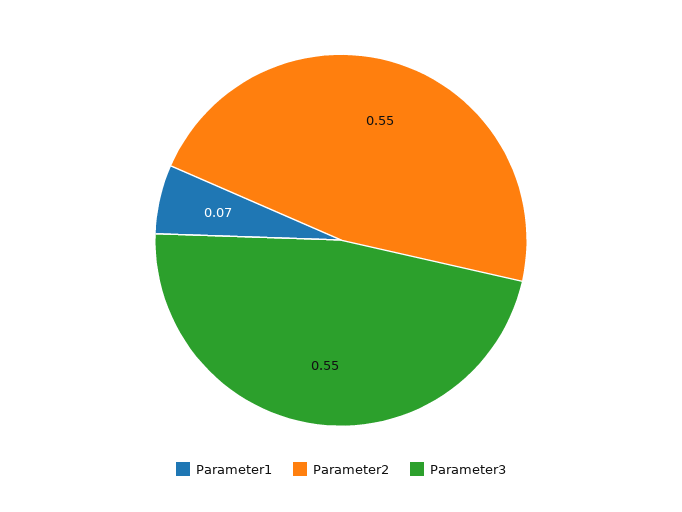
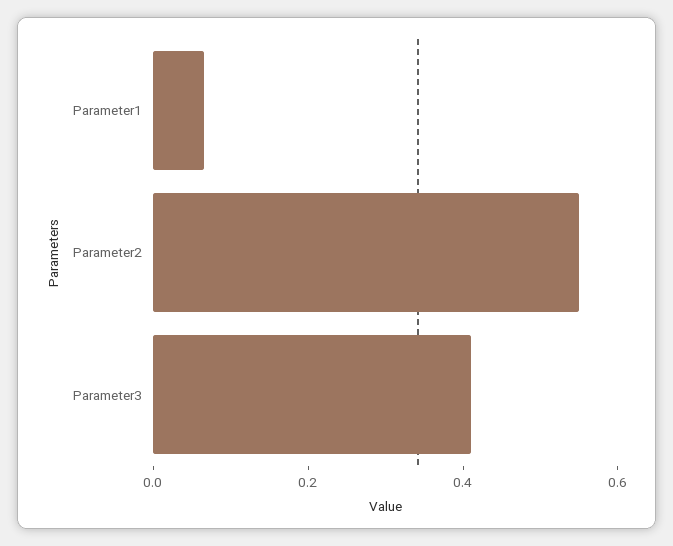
Parameter3: 0.55 -> 0.4

